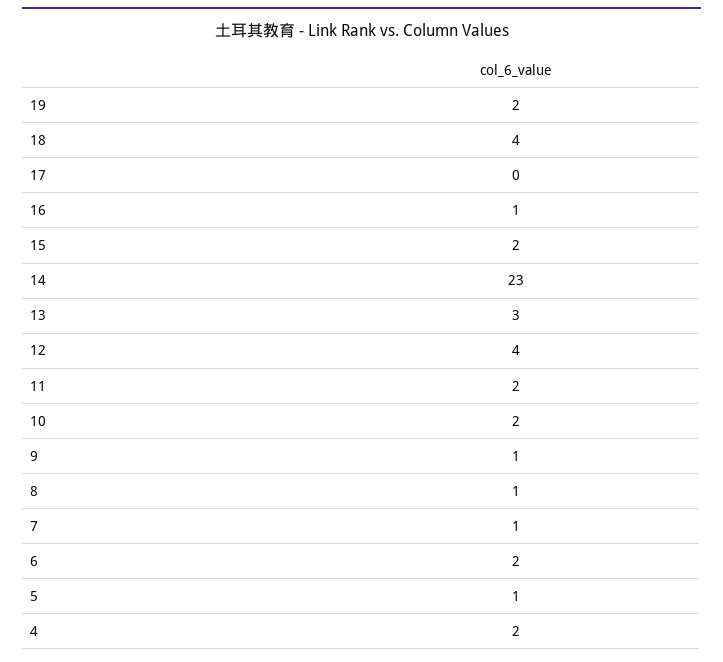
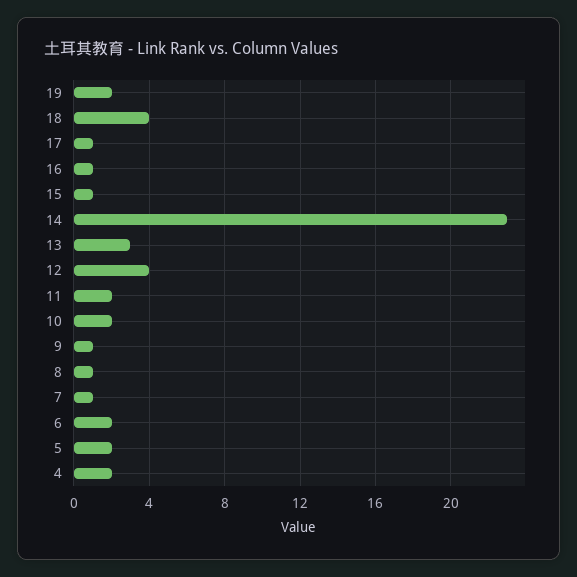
17: 0 -> 1
15: 2 -> 1
5: 1 -> 2

